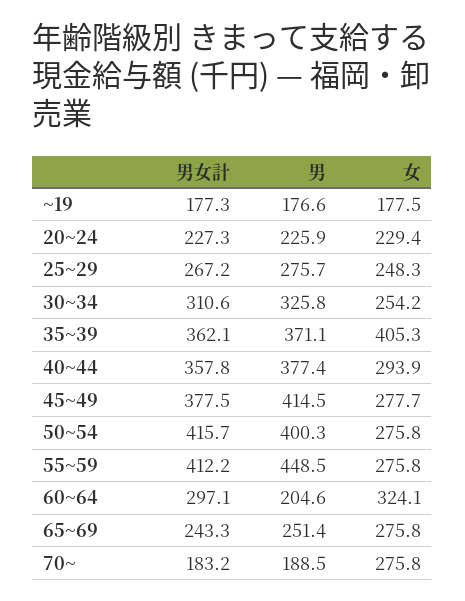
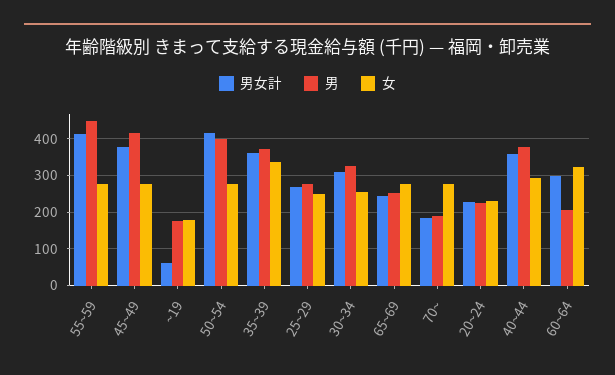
男女計, ~19: 177.3 -> 60
女, 35~39: 405.3 -> 340

